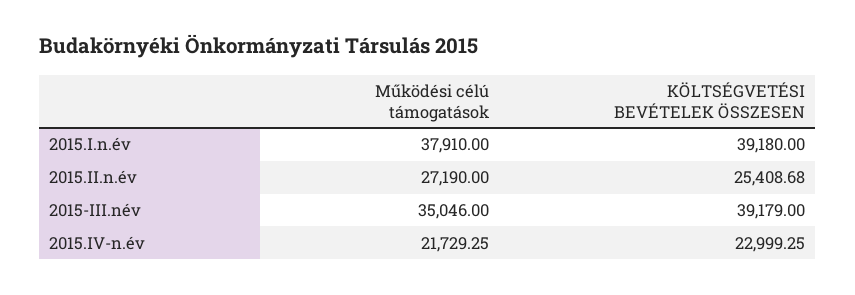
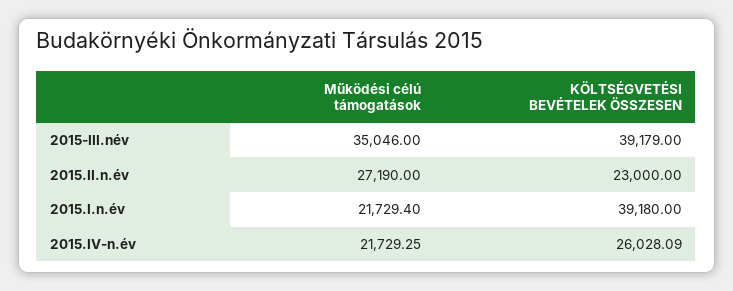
Működési célú támogatások, 2015.I.n.év: 37910 -> 21729.4
KÖLTSÉGVETÉSI BEVÉTELEK ÖSSZESEN, 2015.II.n.év: 25408.68 -> 23000
KÖLTSÉGVETÉSI BEVÉTELEK ÖSSZESEN, 2015.IV-n.év: 22999.25 -> 26028.09

